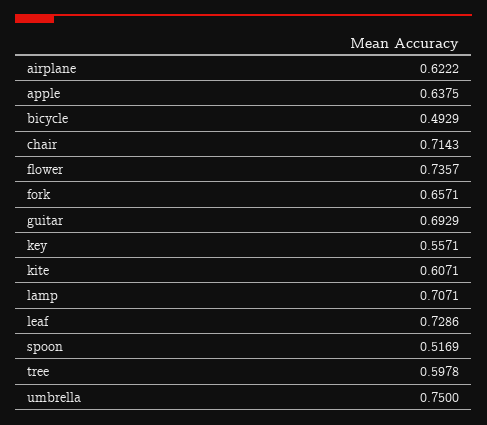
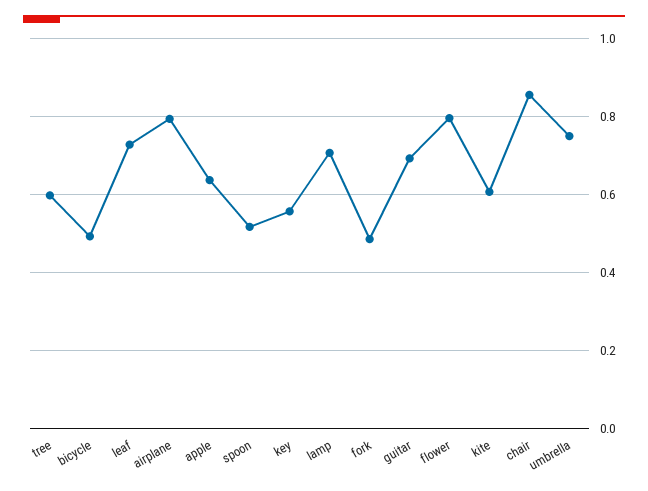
airplane: 0.6222 -> 0.8
chair: 0.7143 -> 0.86
flower: 0.7357 -> 0.8
fork: 0.6571 -> 0.48

